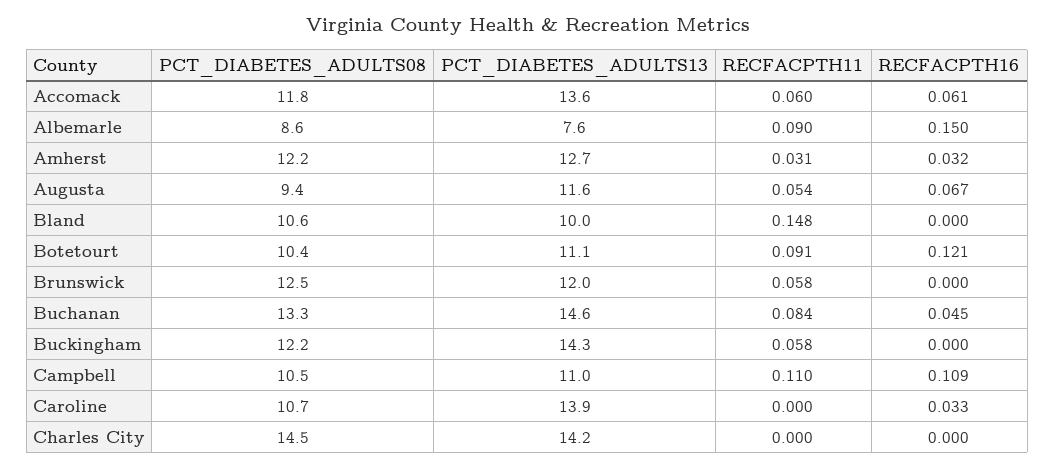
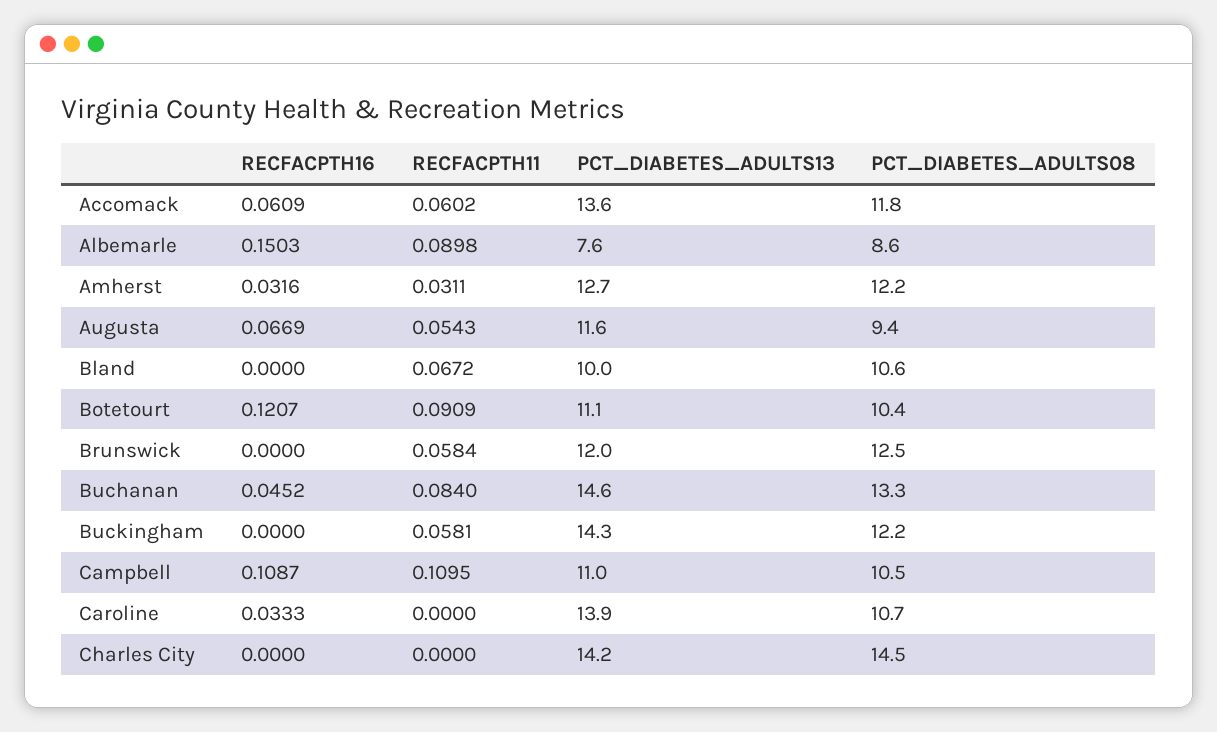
RECFACPTH11, Bland: 0.148 -> 0.0672

